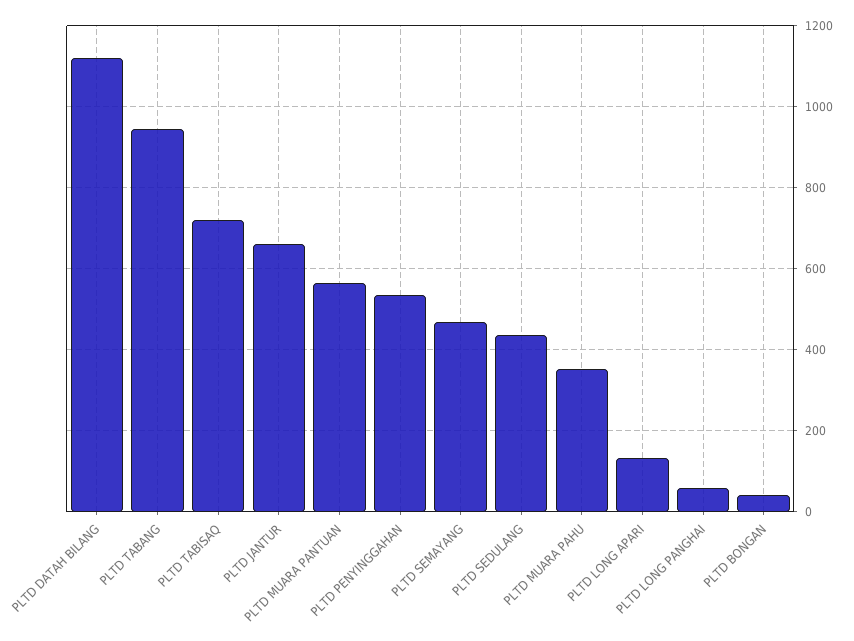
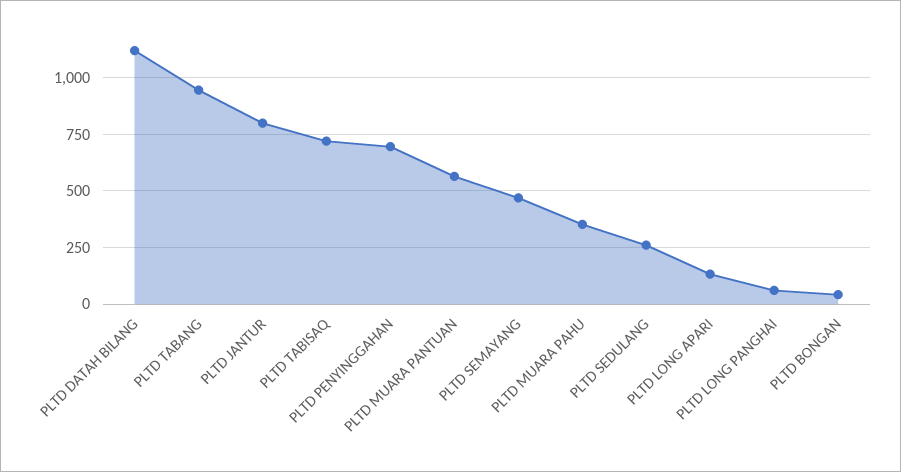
PLTD JANTUR: 660 -> 800
PLTD PENYINGGAHAN: 540 -> 700
PLTD SEDULANG: 440 -> 250

